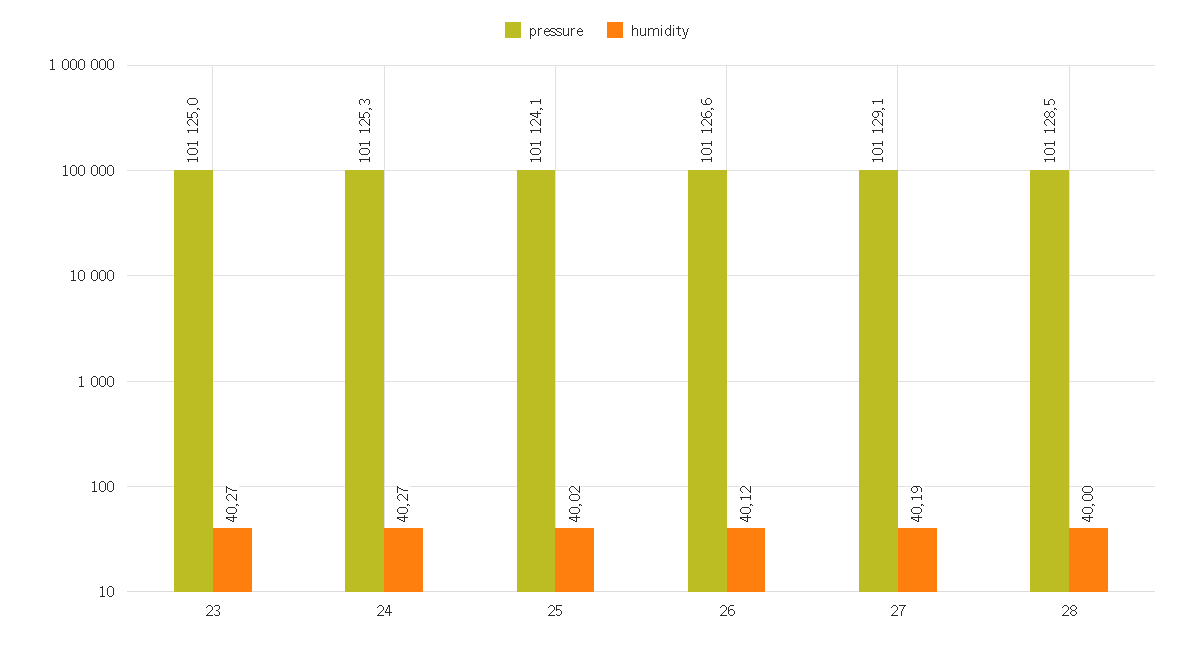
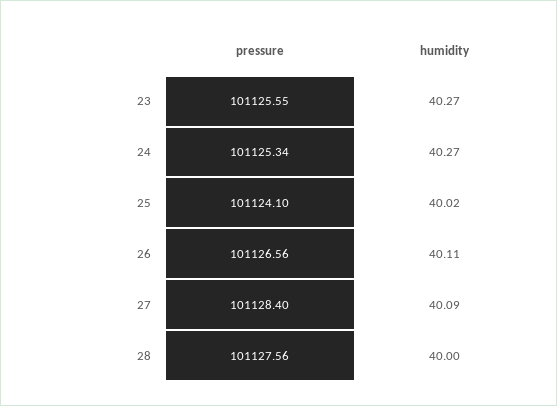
pressure, 23: 101125 -> 101125.55
humidity, 26: 40.12 -> 40.11
pressure, 27: 101129.1 -> 101128.4
humidity, 27: 40.19 -> 40.09
pressure, 28: 101128.5 -> 101127.56

